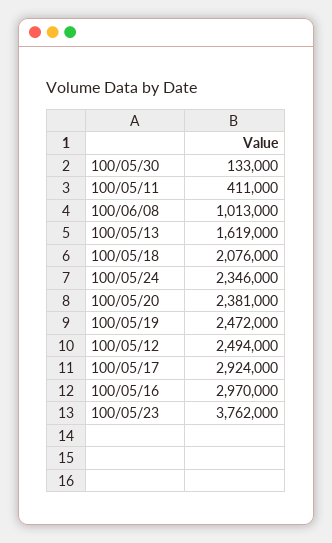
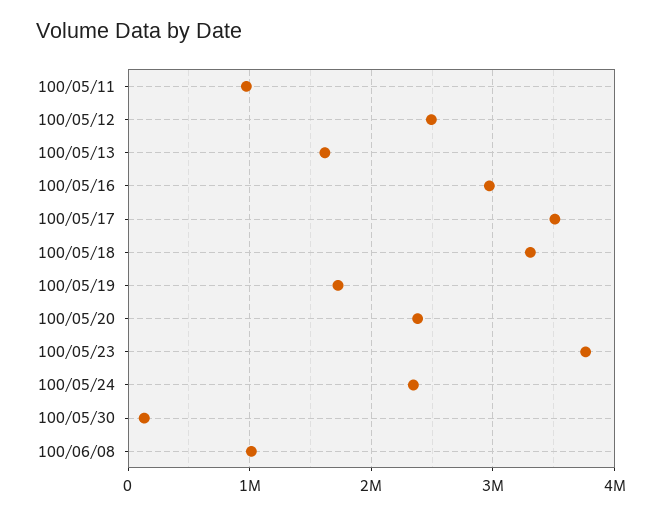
100/05/11: 411000 -> 1000000
100/05/18: 2076000 -> 3300000
100/05/19: 2472000 -> 1700000
100/05/17: 2924000 -> 3500000

